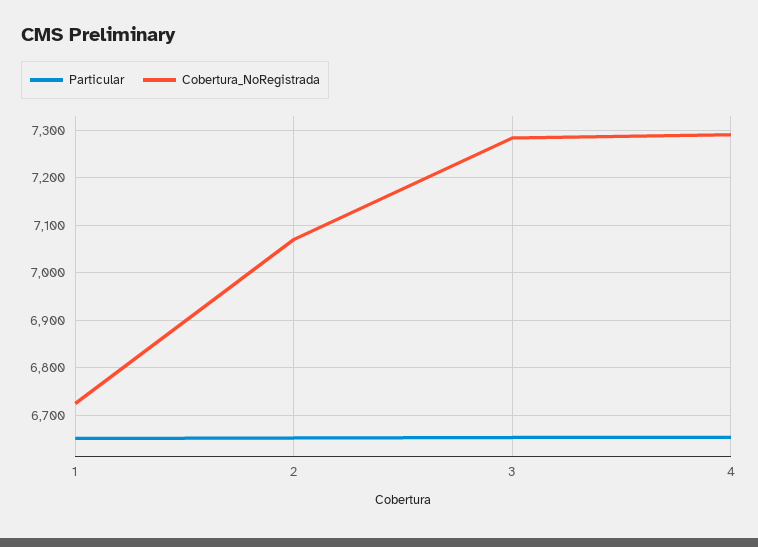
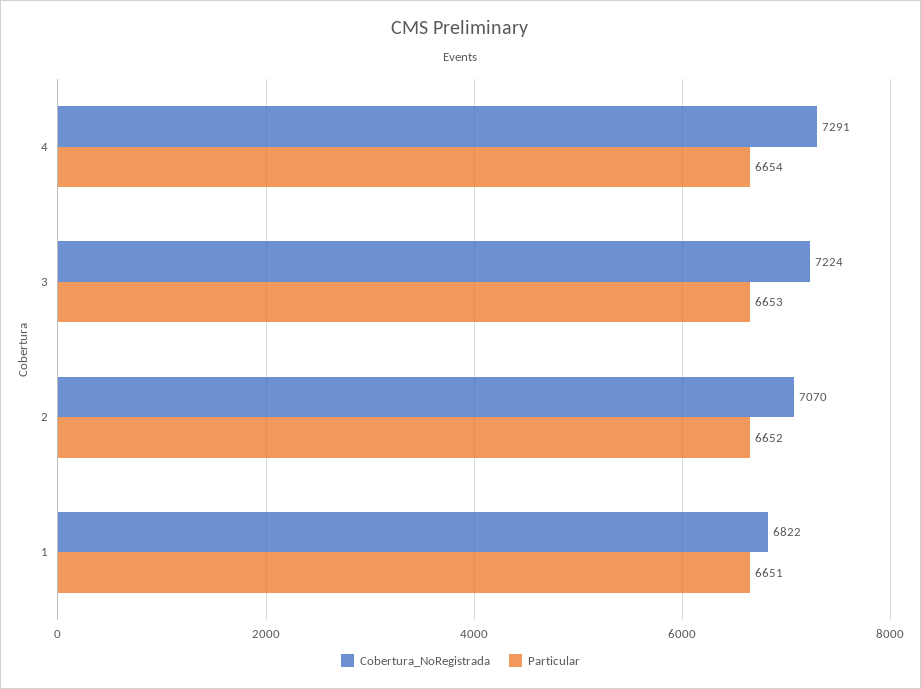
Cobertura_NoRegistrada, 1: 6720 -> 6822
Cobertura_NoRegistrada, 3: 7280 -> 7224

